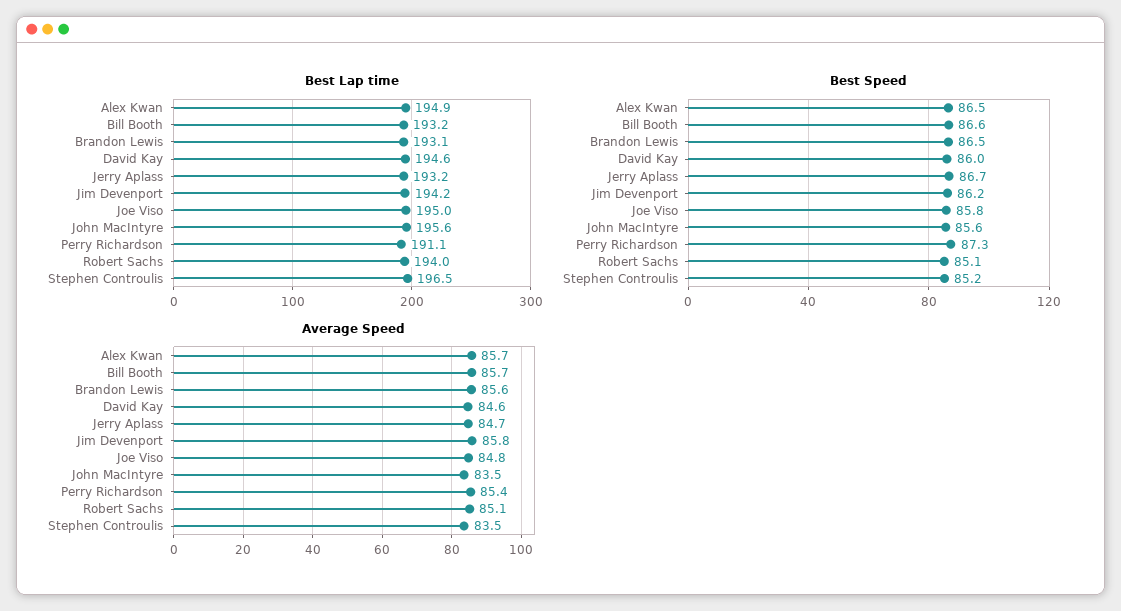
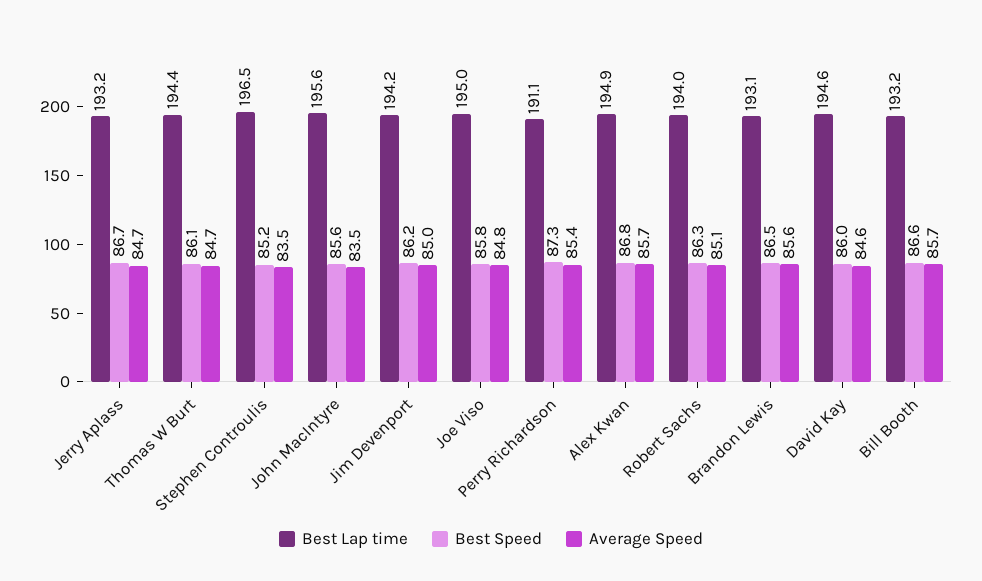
Best Speed, Alex Kwan: 86.5 -> 86.8
Best Speed, Robert Sachs: 85.1 -> 86.3
Average Speed, Jim Devenport: 85.8 -> 85
Best Lap time, Thomas W Burt: none -> 194.4
Best Speed, Thomas W Burt: none -> 86.1
Average Speed, Thomas W Burt: none -> 84.7

